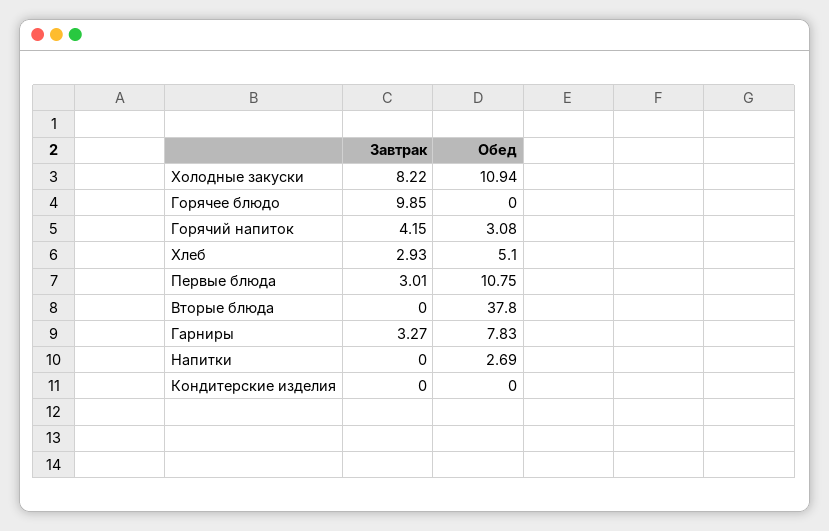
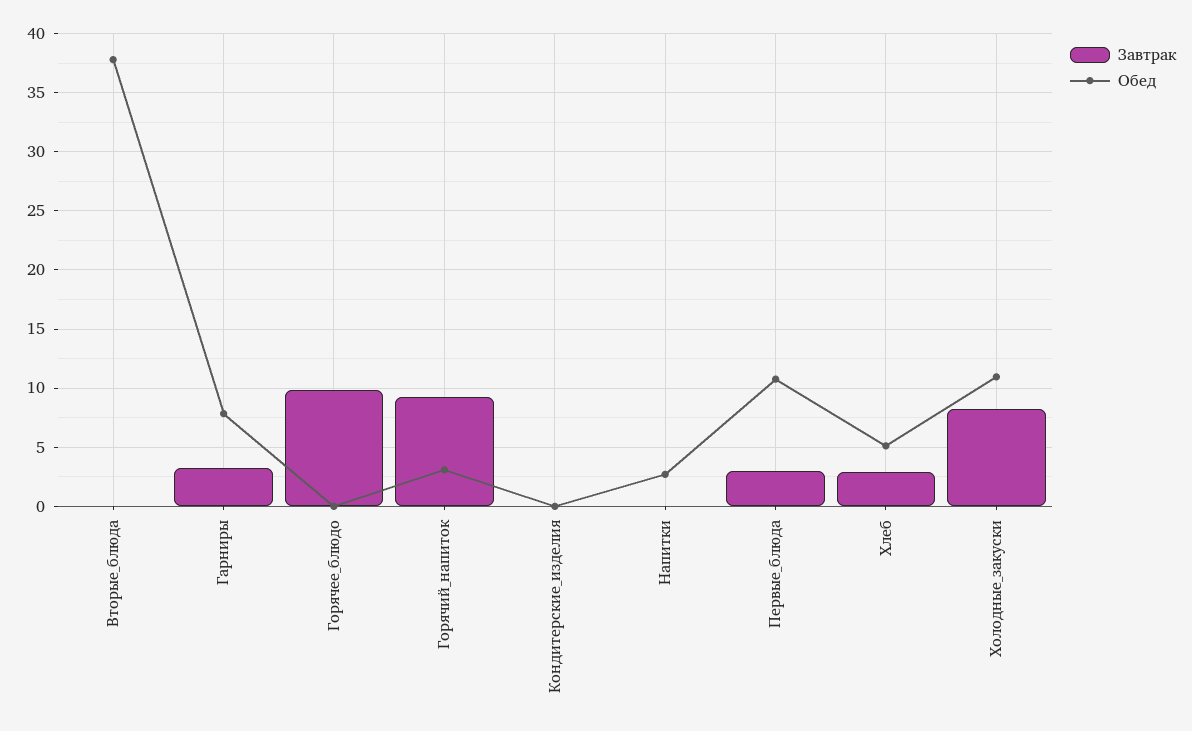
Завтрак, Горячий напиток: 4.15 -> 9

